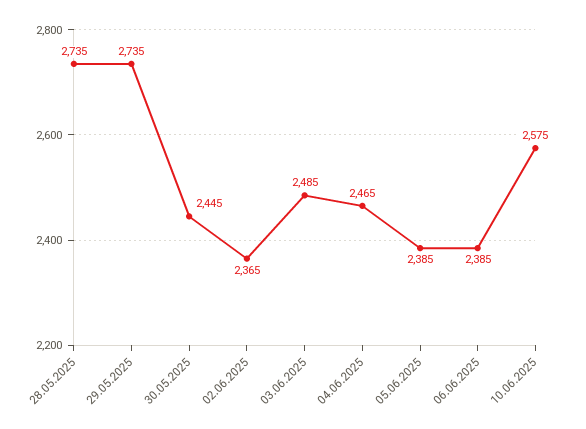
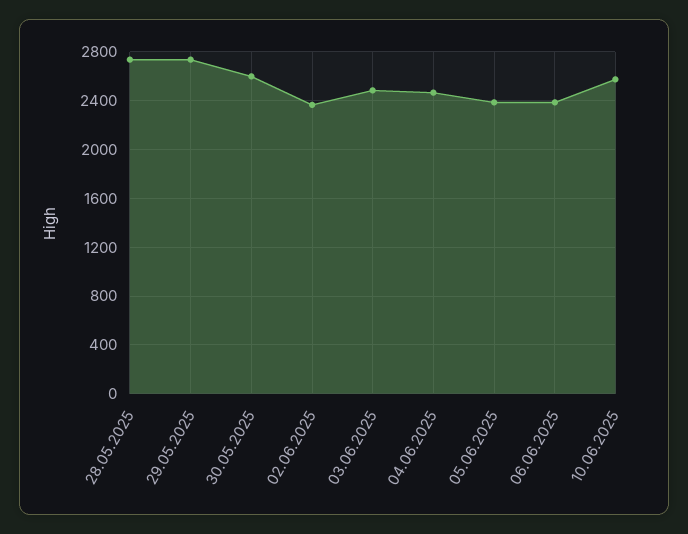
30.05.2025: 2445 -> 2600

